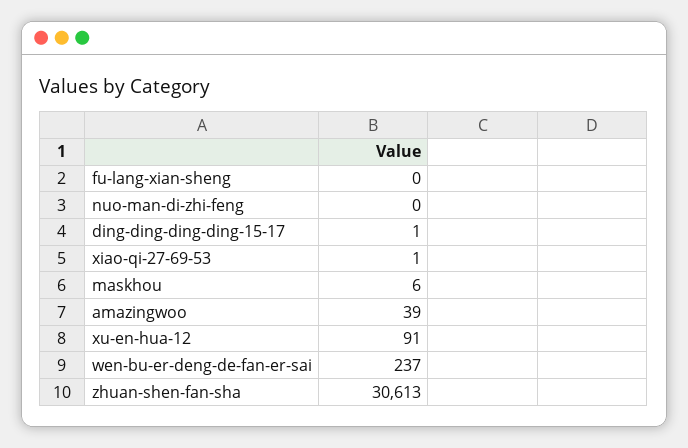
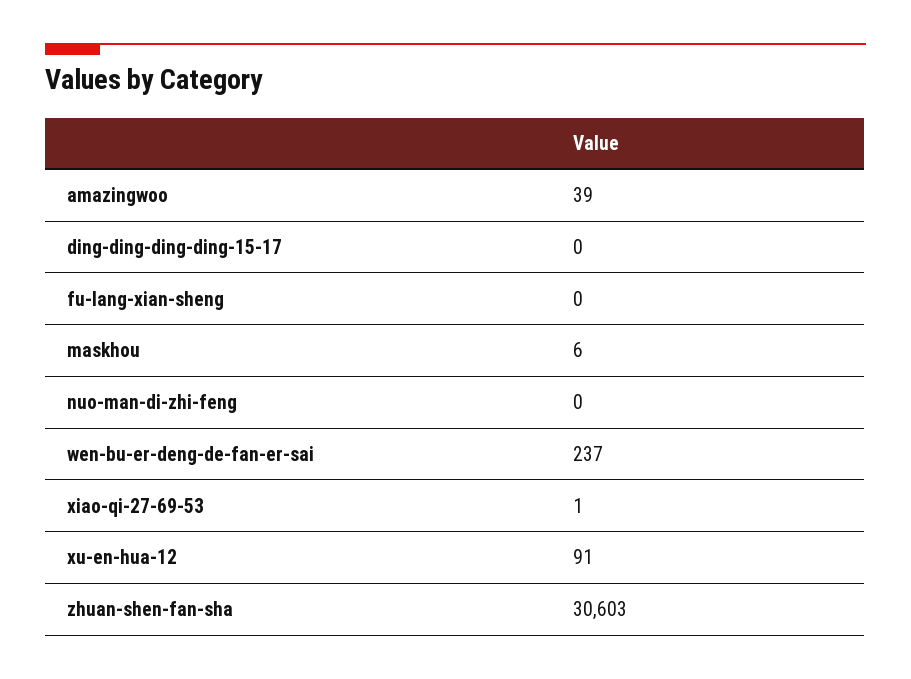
ding-ding-ding-ding-15-17: 1 -> 0
zhuan-shen-fan-sha: 30613 -> 30603

